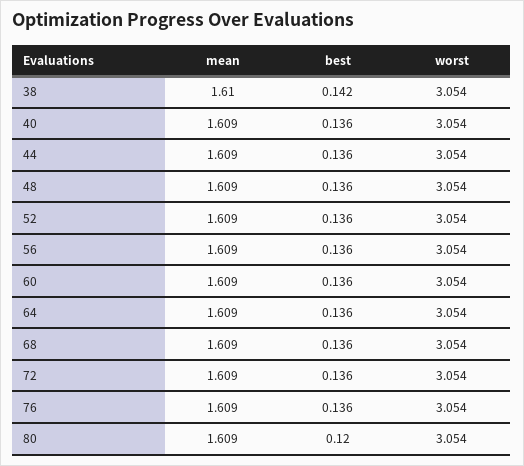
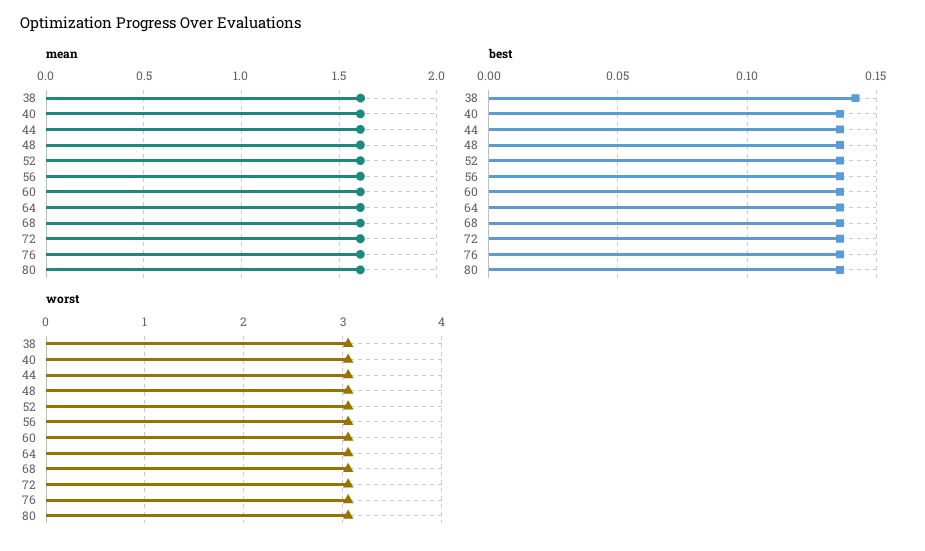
best, 80: 0.12 -> 0.135

